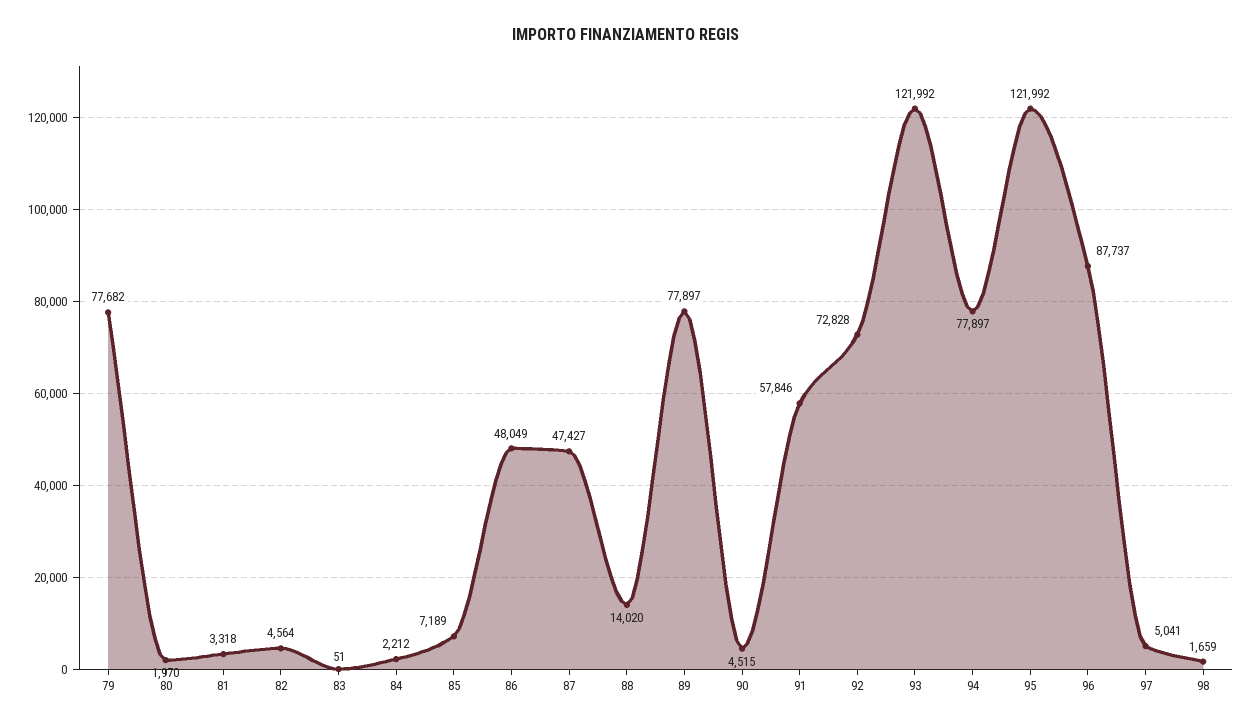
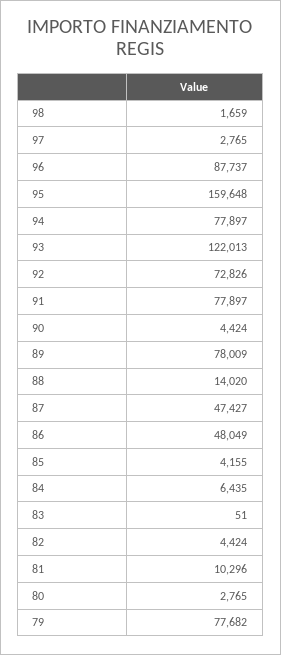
80: 1970 -> 2765
81: 3318 -> 10296
82: 4564 -> 4424
84: 2212 -> 6435
85: 7189 -> 4155
89: 77897 -> 78009
90: 4515 -> 4424
91: 57846 -> 77897
92: 72828 -> 72826
93: 121992 -> 122013
95: 121992 -> 159648
97: 5041 -> 2765

